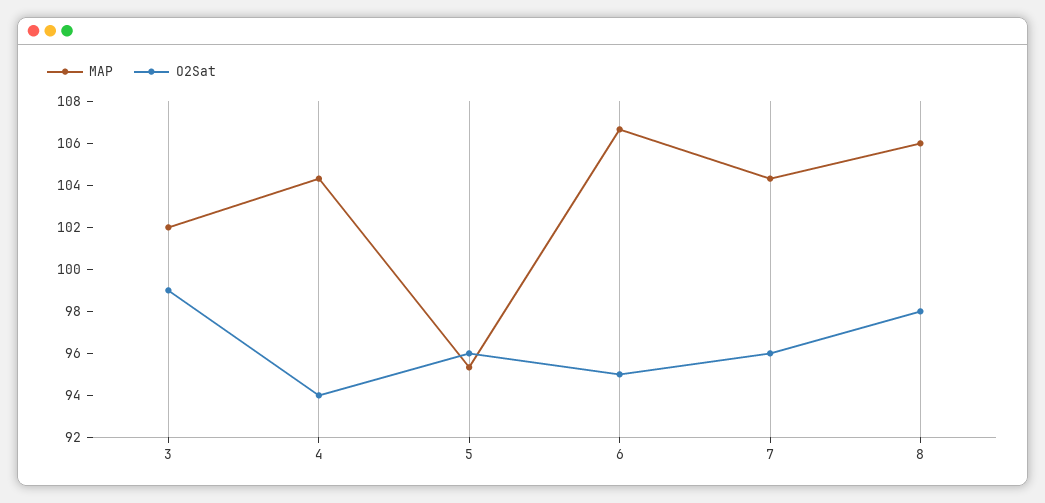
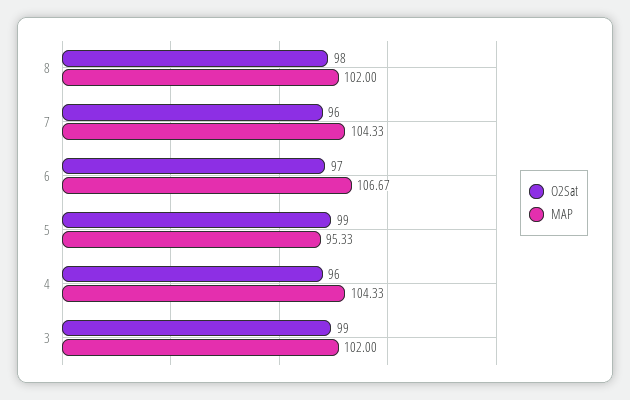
O2Sat, 4: 94 -> 96
O2Sat, 5: 96 -> 99
O2Sat, 6: 95 -> 97
MAP, 8: 106 -> 102

